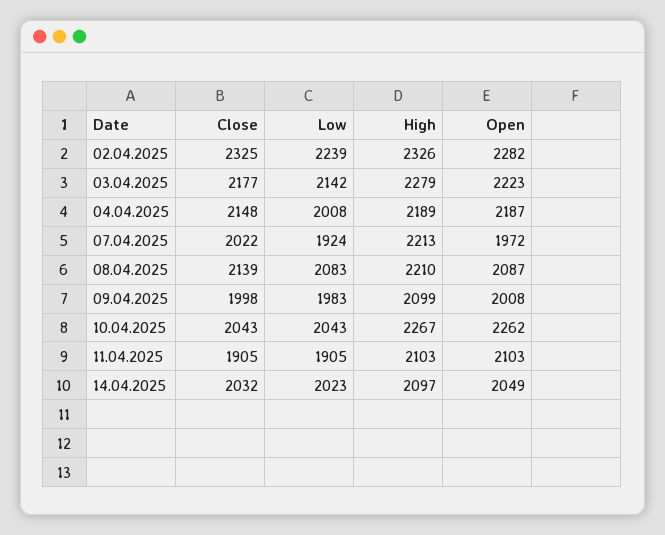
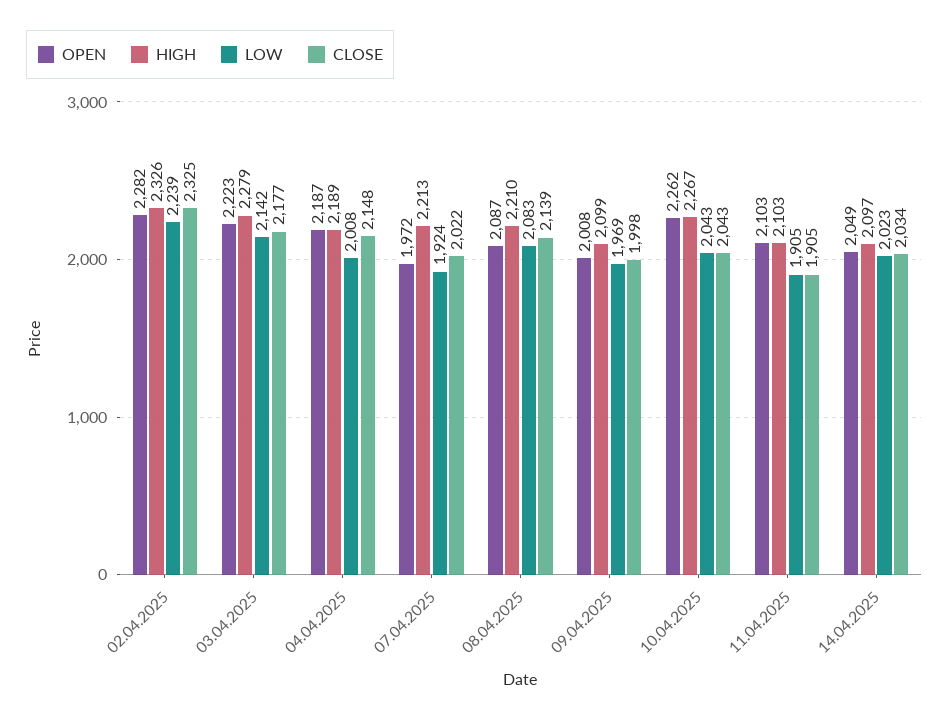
Low, 09.04.2025: 1983 -> 1969
Close, 14.04.2025: 2032 -> 2034

